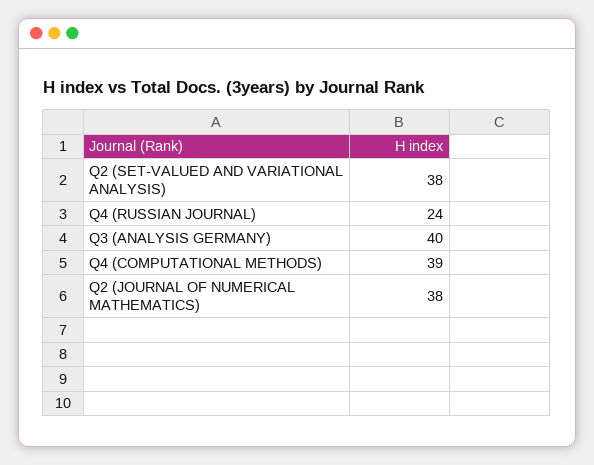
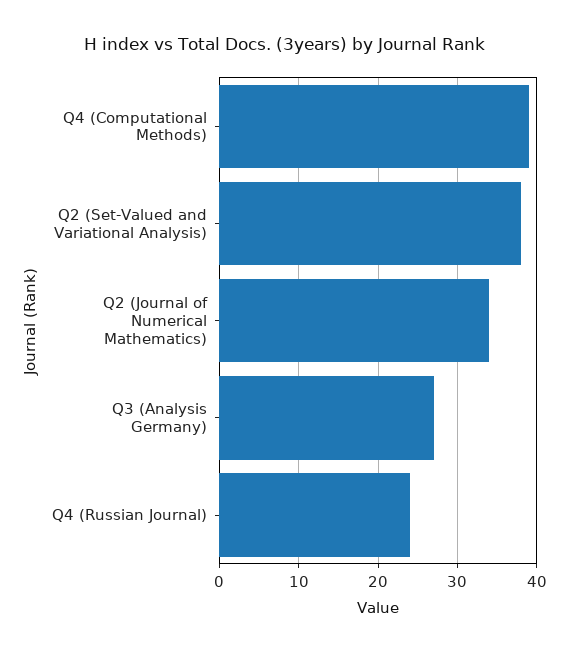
Q3 (ANALYSIS GERMANY): 40 -> 27
Q2 (JOURNAL OF NUMERICAL MATHEMATICS): 38 -> 34

